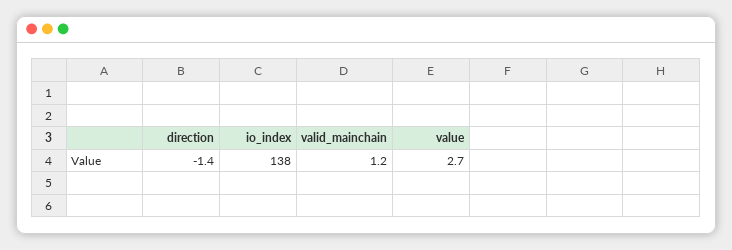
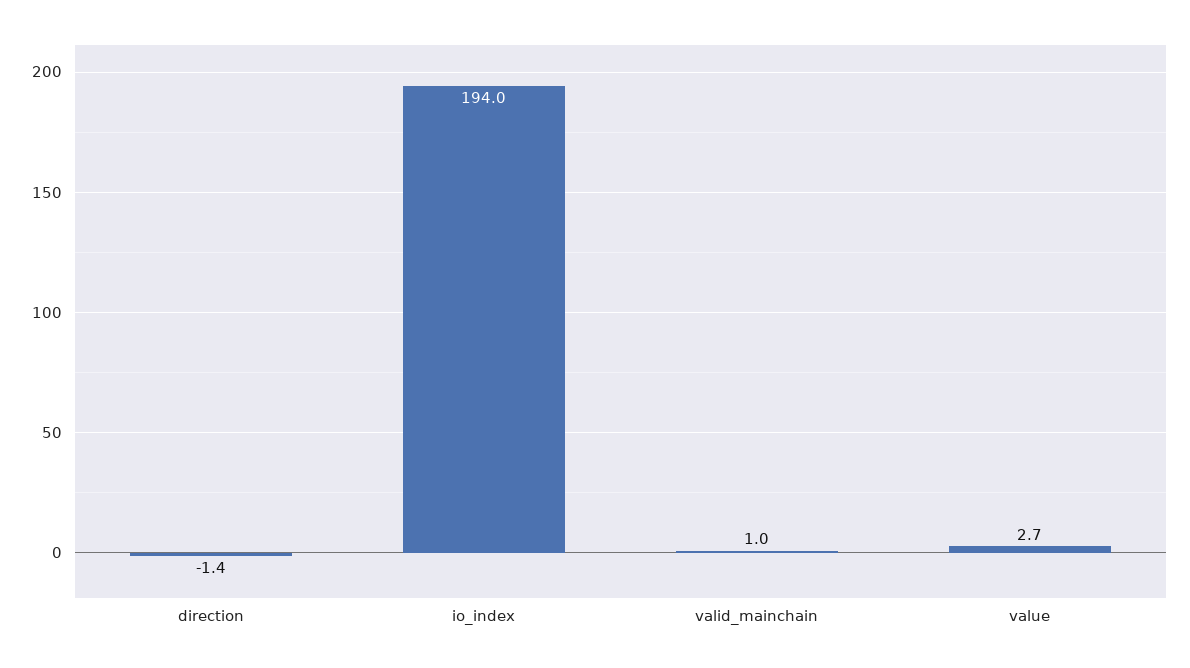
io_index: 138 -> 194
valid_mainchain: 1.2 -> 1

